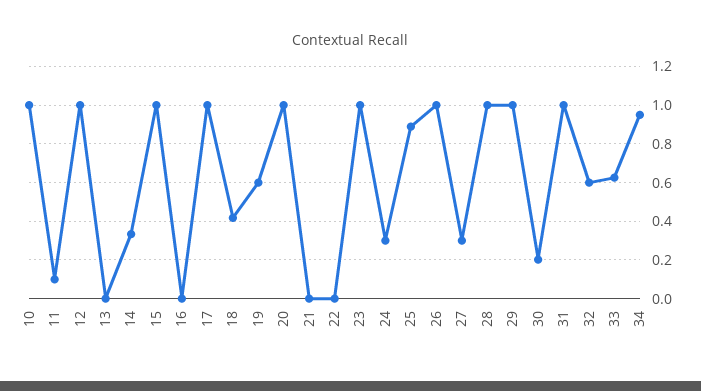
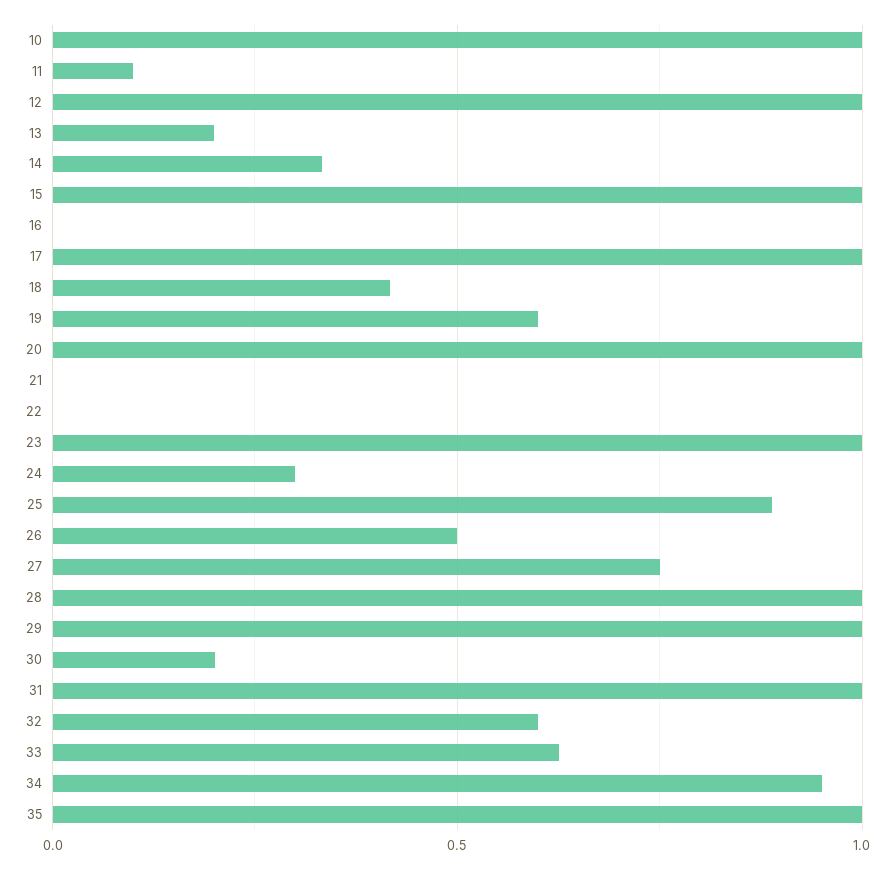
13: 0 -> 0.2
26: 1 -> 0.5
27: 0.3 -> 0.75
35: none -> 1

